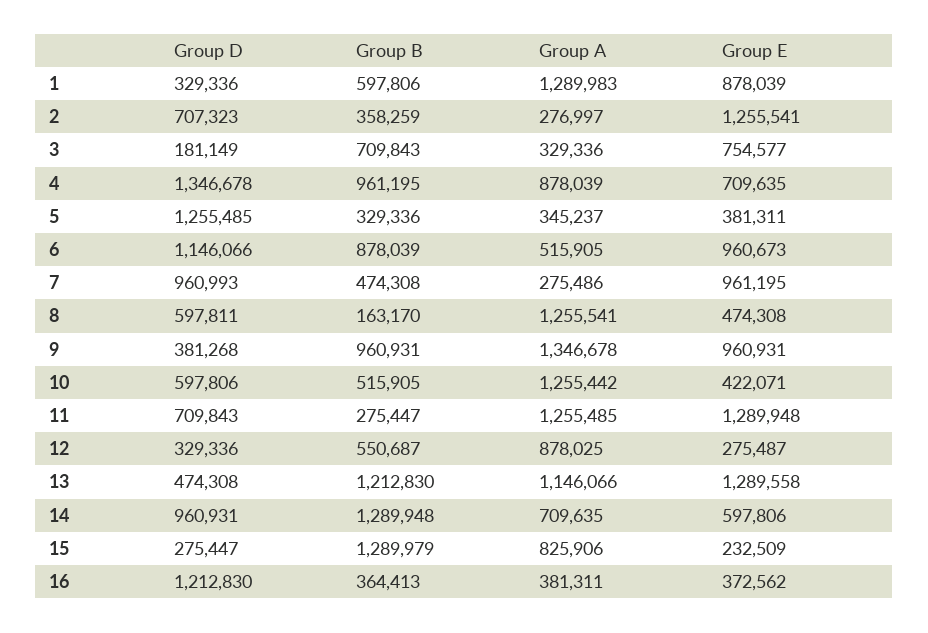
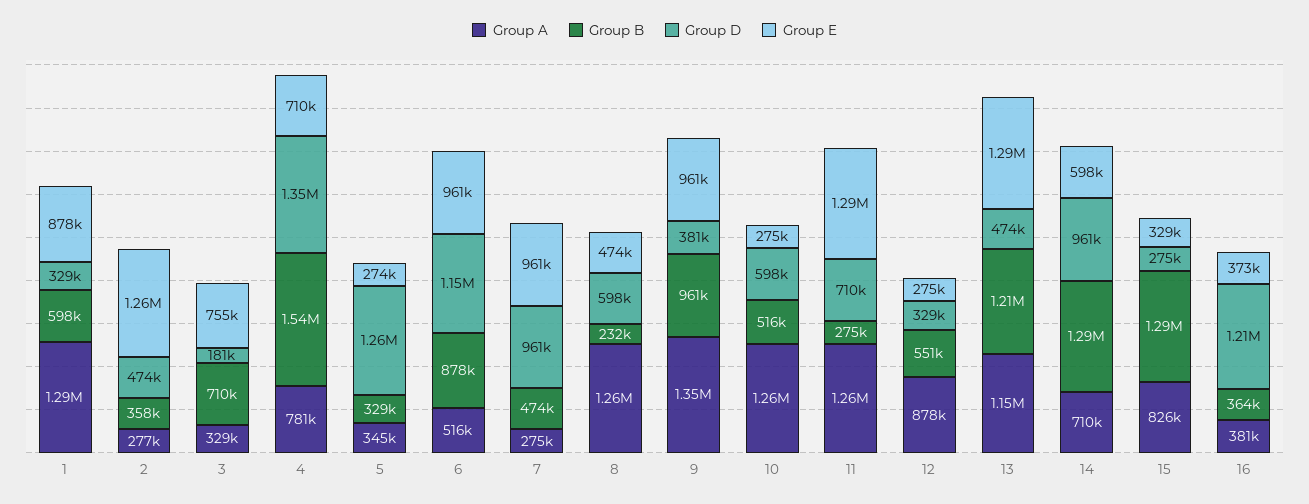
Group D, 2: 707323 -> 474000
Group B, 4: 961195 -> 1540000
Group A, 4: 878039 -> 781000
Group E, 5: 381311 -> 274000
Group B, 8: 163170 -> 232000
Group E, 10: 422071 -> 275000
Group E, 15: 232509 -> 329000

